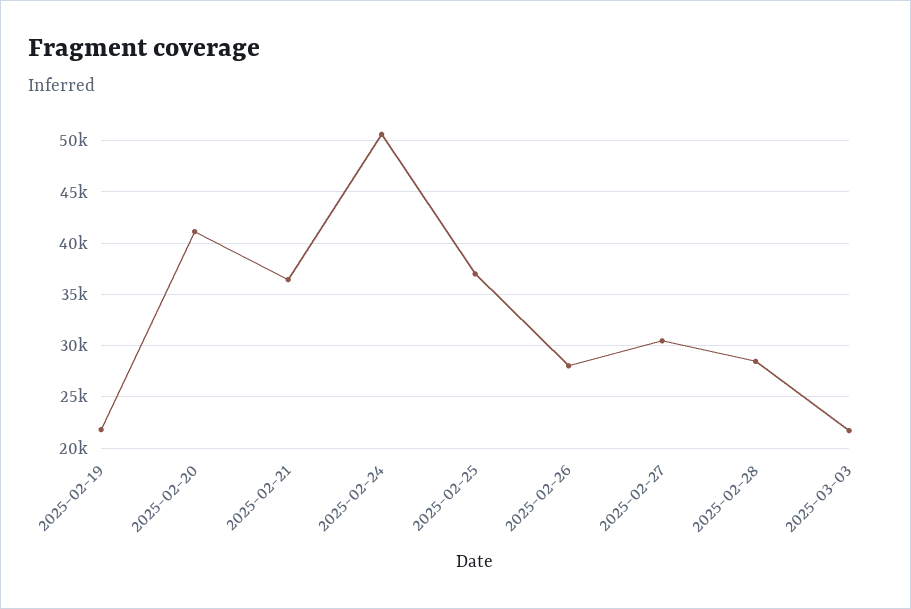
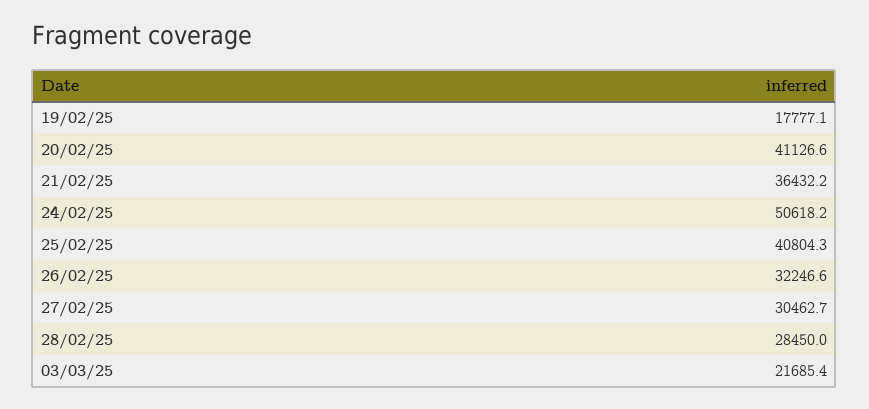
2025-02-19: 22000 -> 17777.1
2025-02-25: 37000 -> 40804.3
2025-02-26: 28000 -> 32246.6

